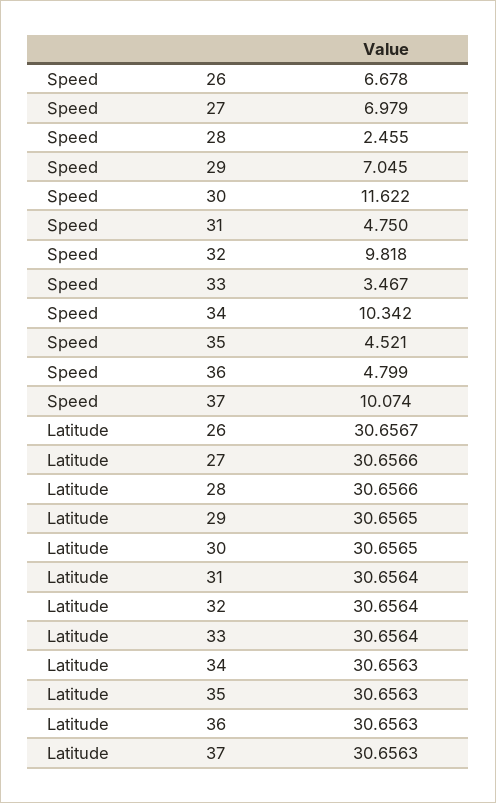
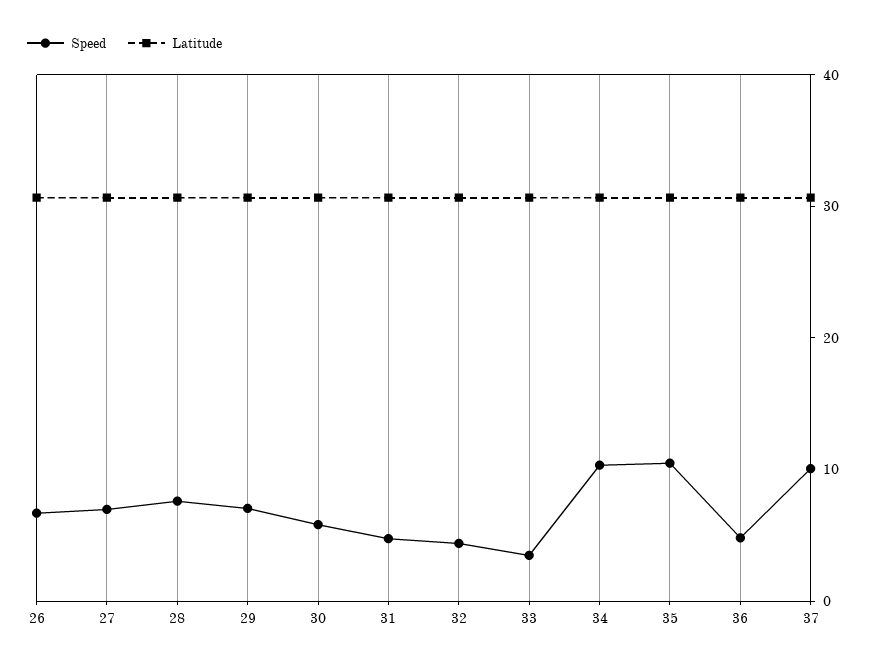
Speed, 28: 2.455 -> 8
Speed, 30: 11.622 -> 6
Speed, 32: 9.818 -> 4
Speed, 35: 4.521 -> 10

